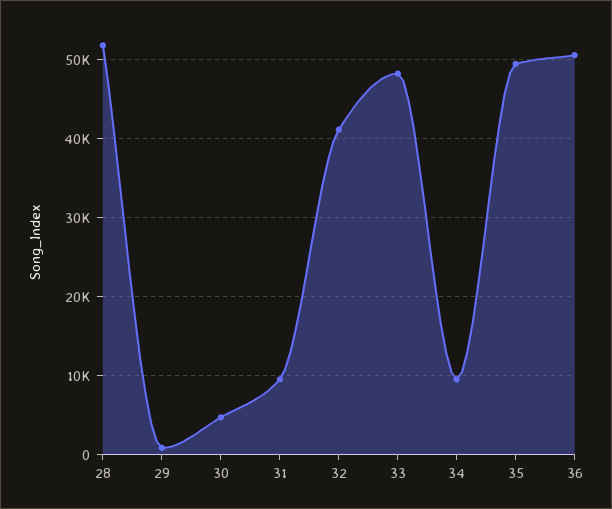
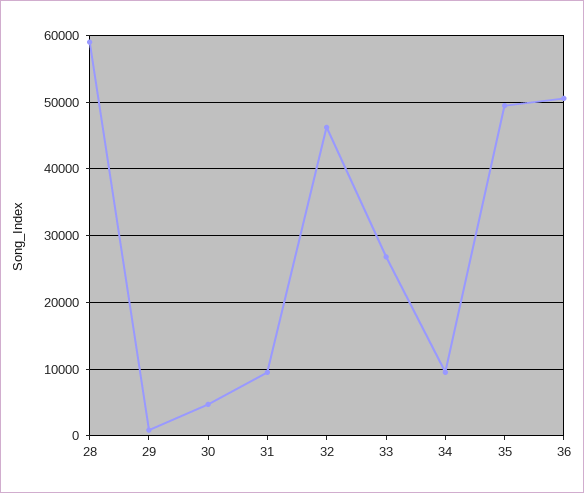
28: 52000 -> 59000
32: 41000 -> 46000
33: 48000 -> 27000

